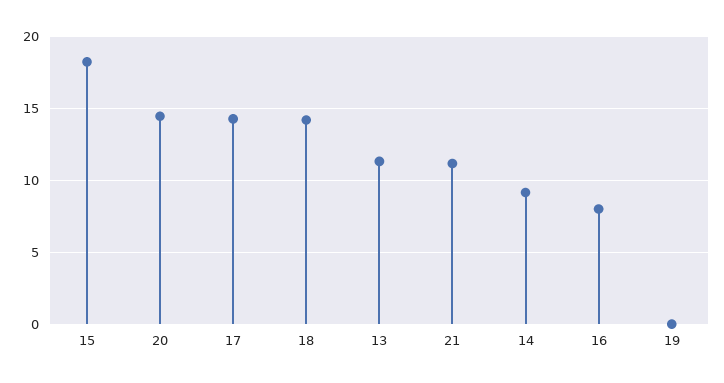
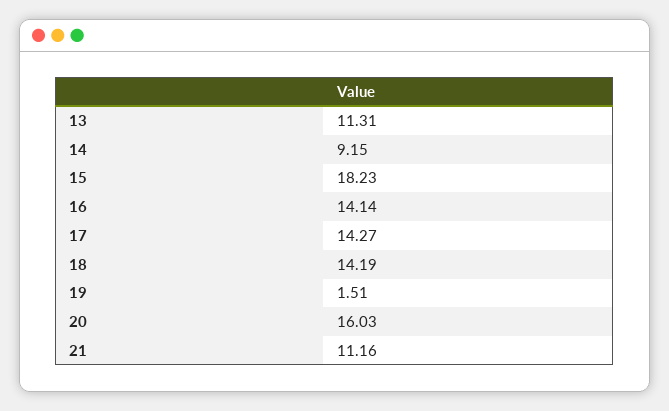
20: 14.5 -> 16.03
16: 8 -> 14.14
19: 0 -> 1.51

